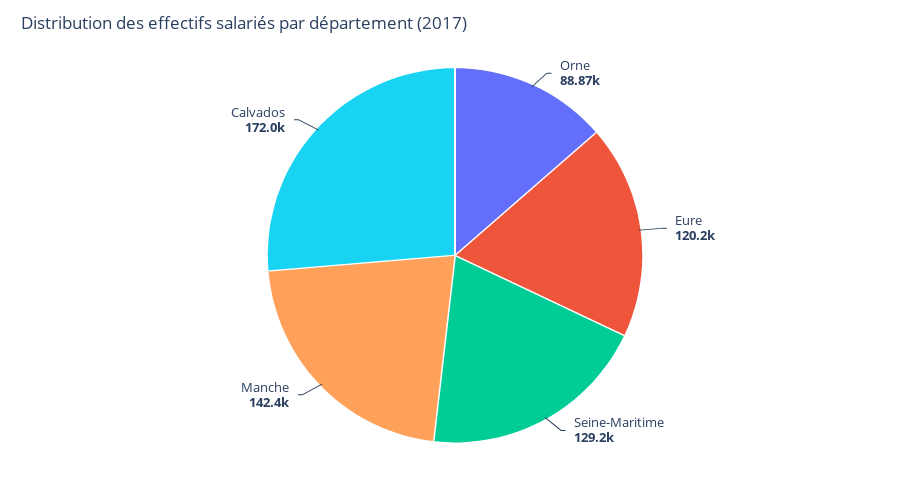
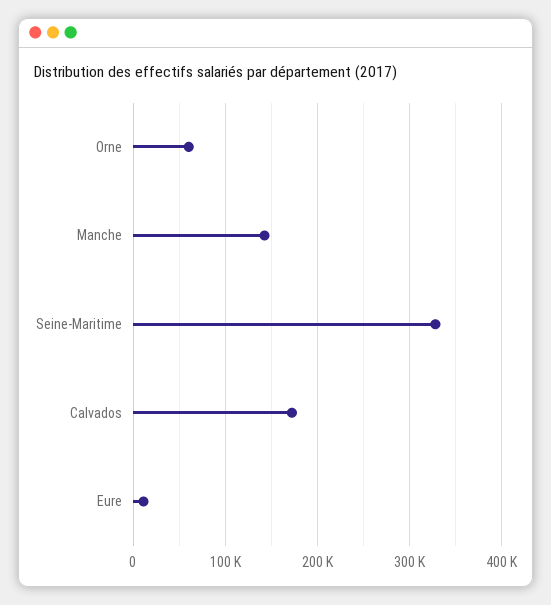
Orne: 88870 -> 60000
Eure: 120200 -> 10000
Seine-Maritime: 129200 -> 330000

